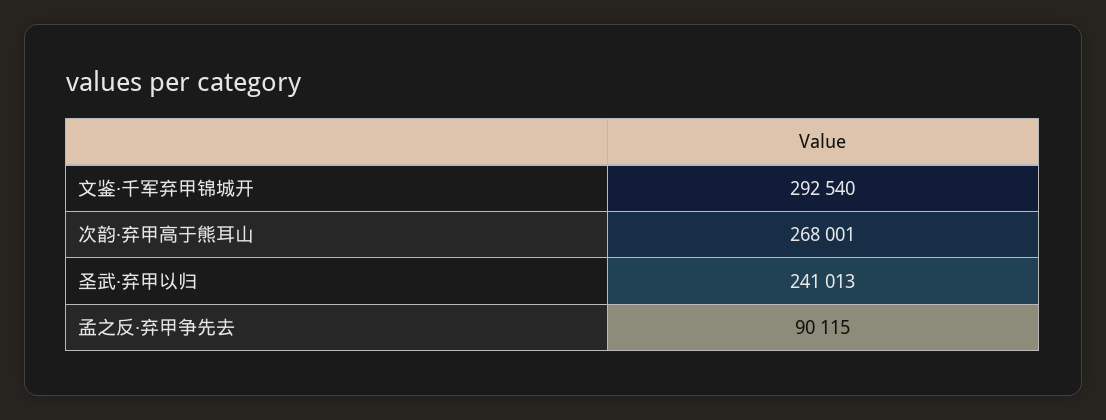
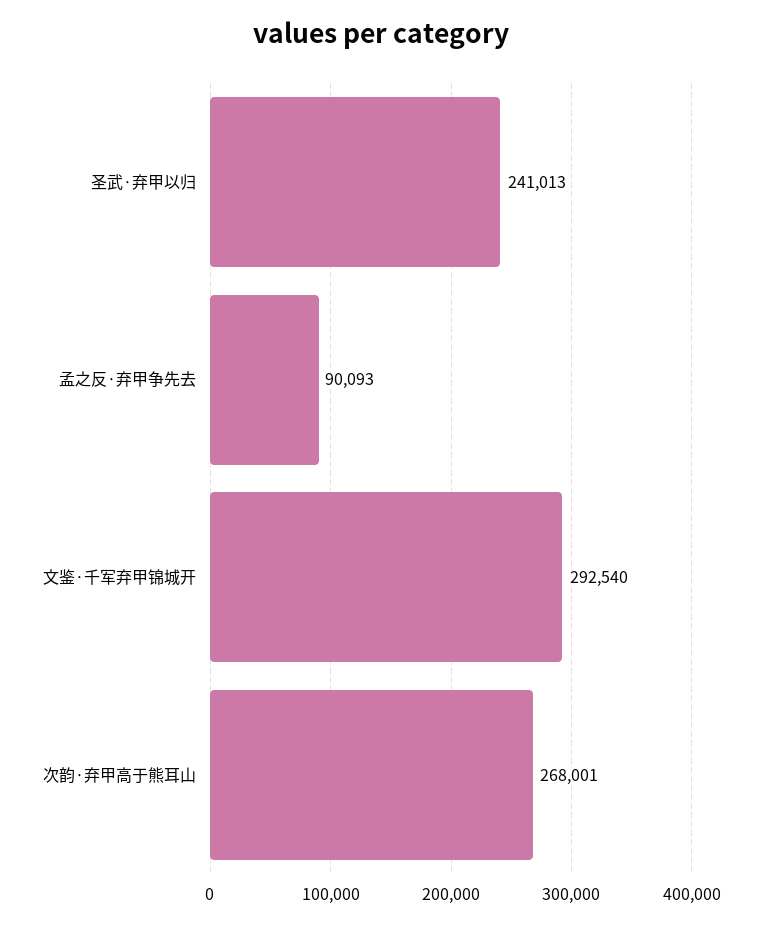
孟之反·弃甲争先去: 90115 -> 90093

